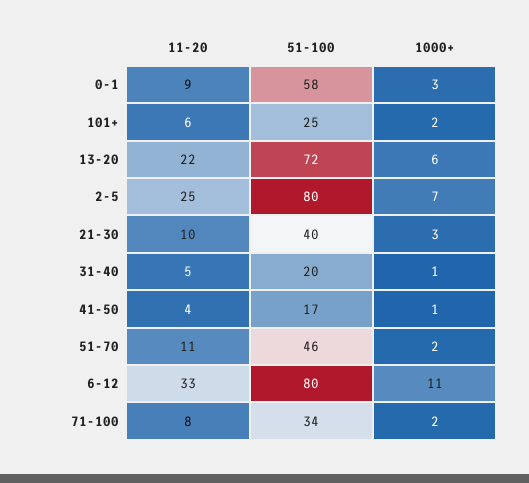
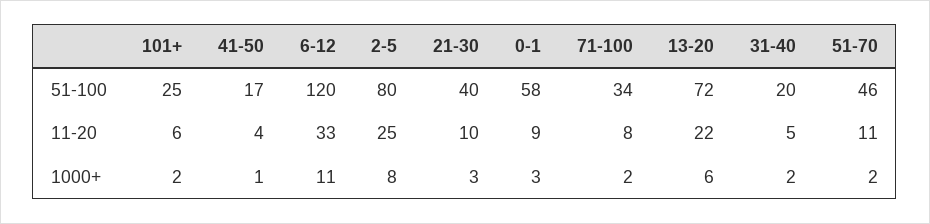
1000+, 2-5: 7 -> 8
1000+, 31-40: 1 -> 2
51-100, 6-12: 80 -> 120

